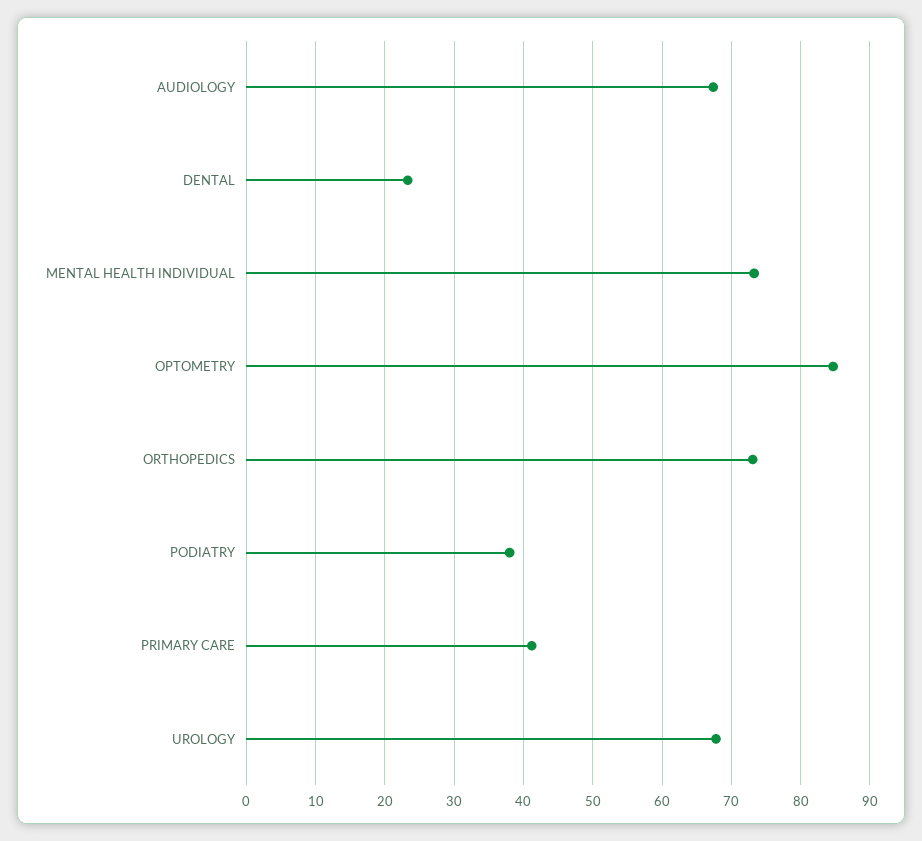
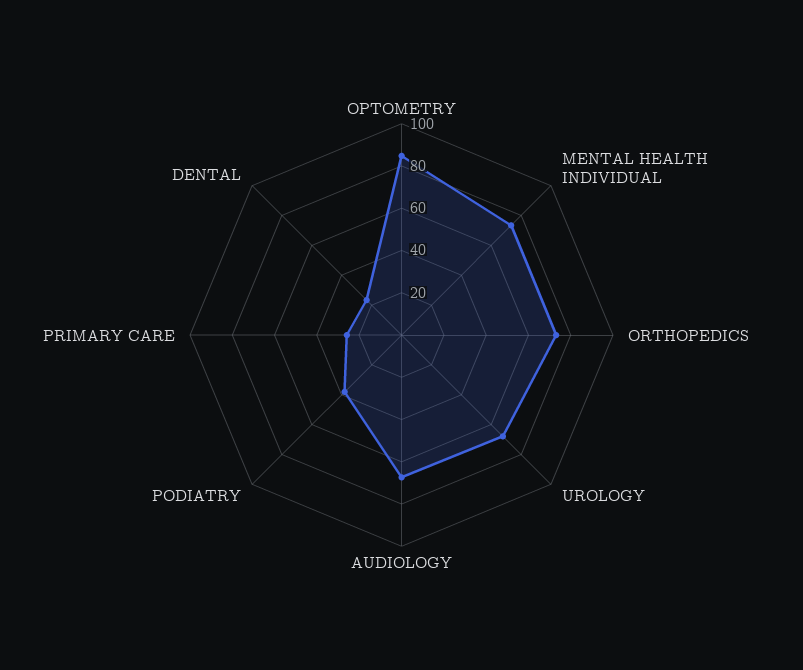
PRIMARY CARE: 41 -> 25

